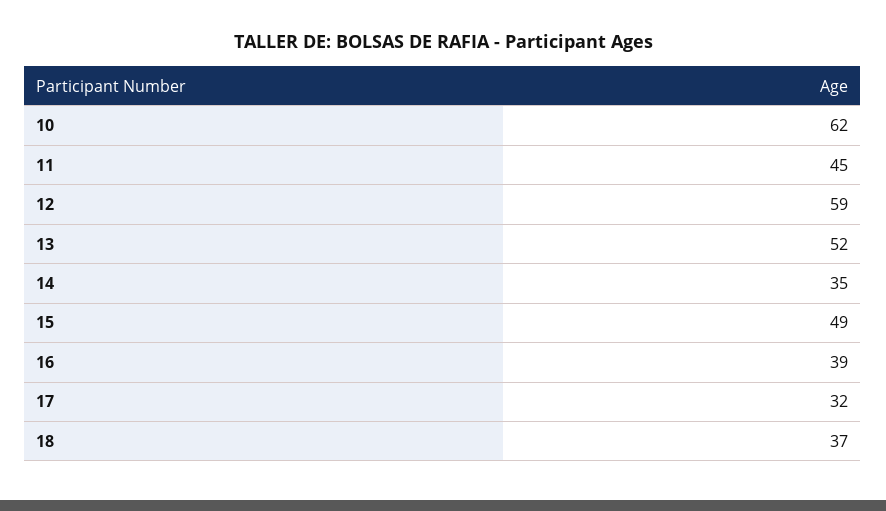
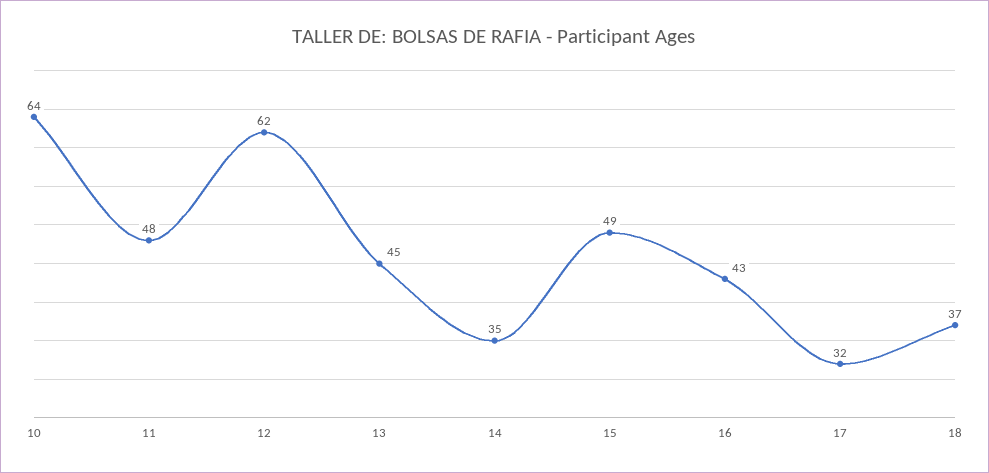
10: 62 -> 64
11: 45 -> 48
12: 59 -> 62
13: 52 -> 45
16: 39 -> 43

